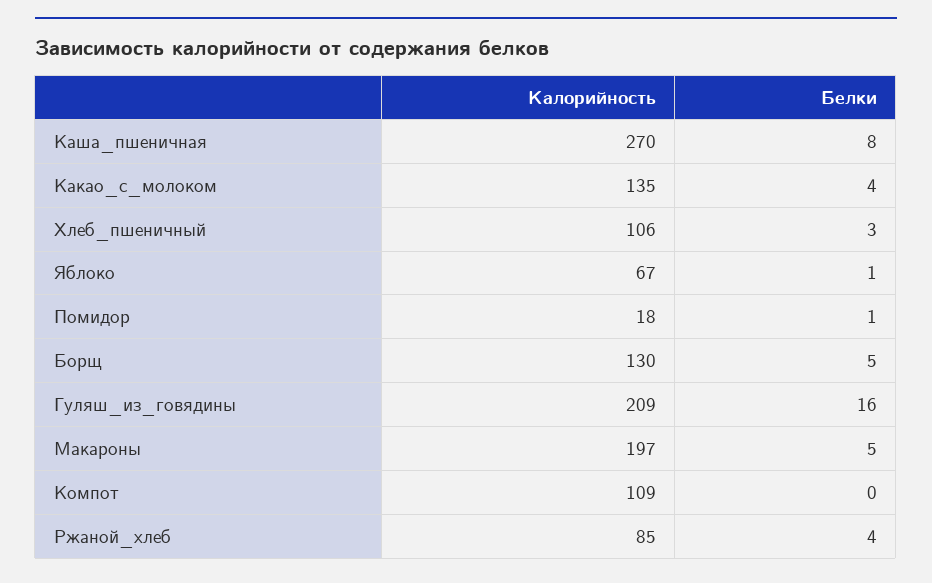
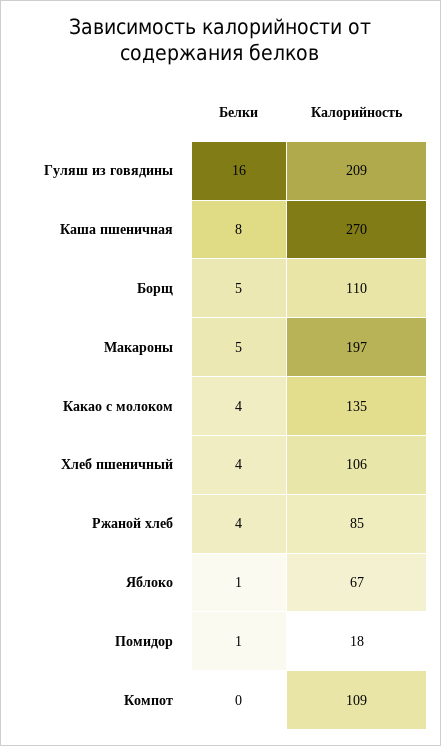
Белки, Хлеб_пшеничный: 3 -> 4
Калорийность, Борщ: 130 -> 110

